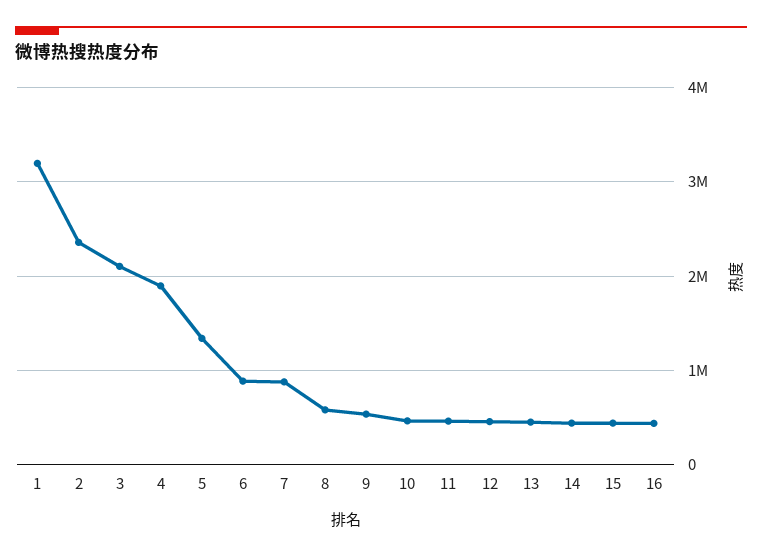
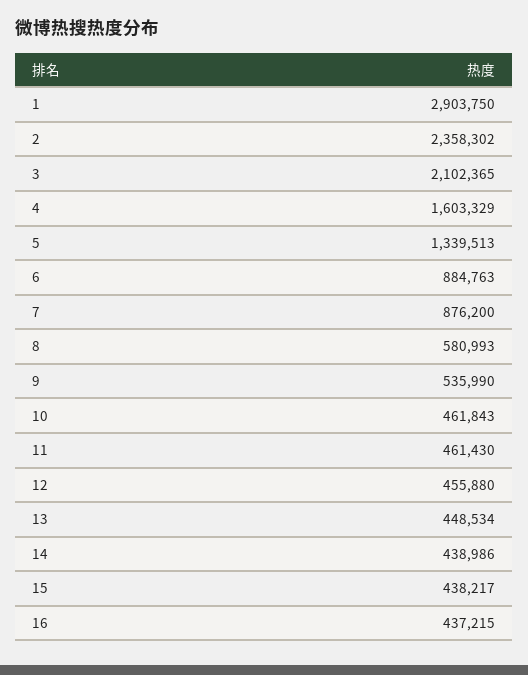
1: 3200000 -> 2903750
4: 1900000 -> 1603329

